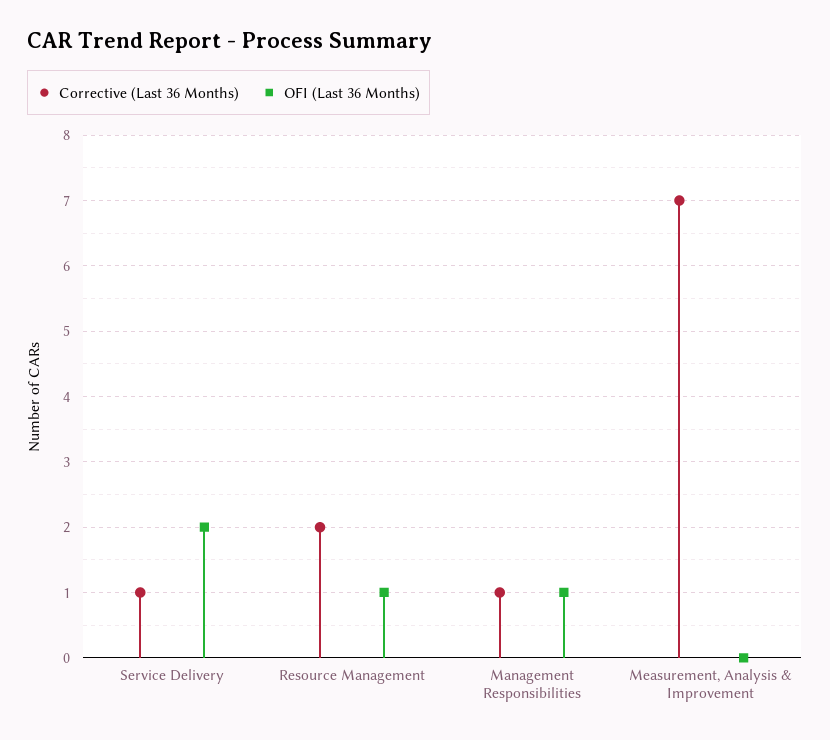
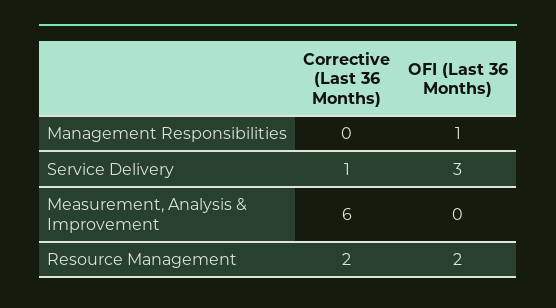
OFI (Last 36 Months), Service Delivery: 2 -> 3
OFI (Last 36 Months), Resource Management: 1 -> 2
Corrective (Last 36 Months), Management Responsibilities: 1 -> 0
Corrective (Last 36 Months), Measurement, Analysis & Improvement: 7 -> 6

